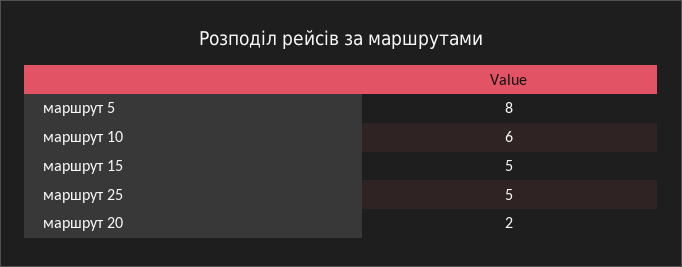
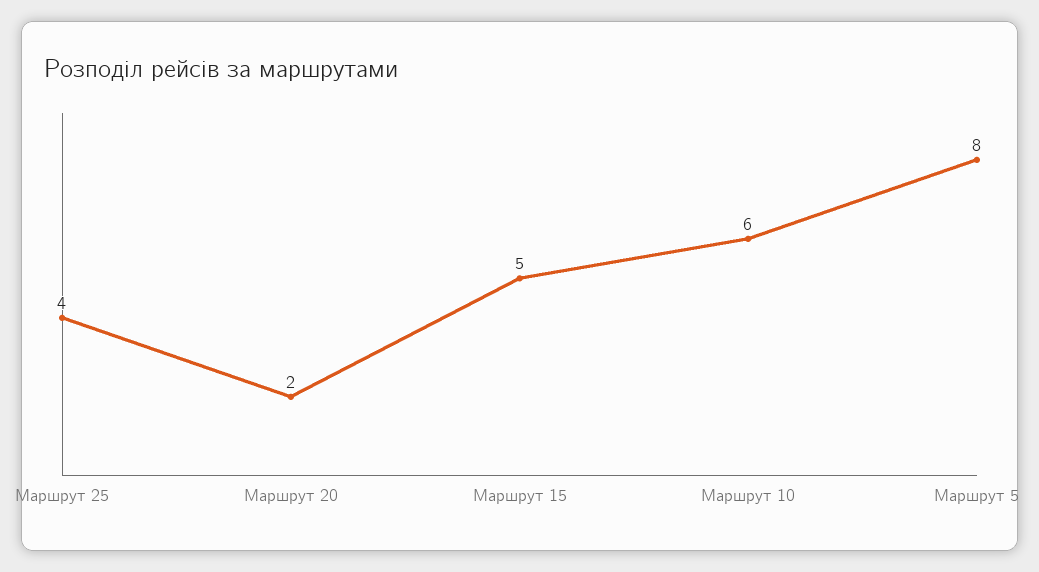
маршрут 25: 5 -> 4

